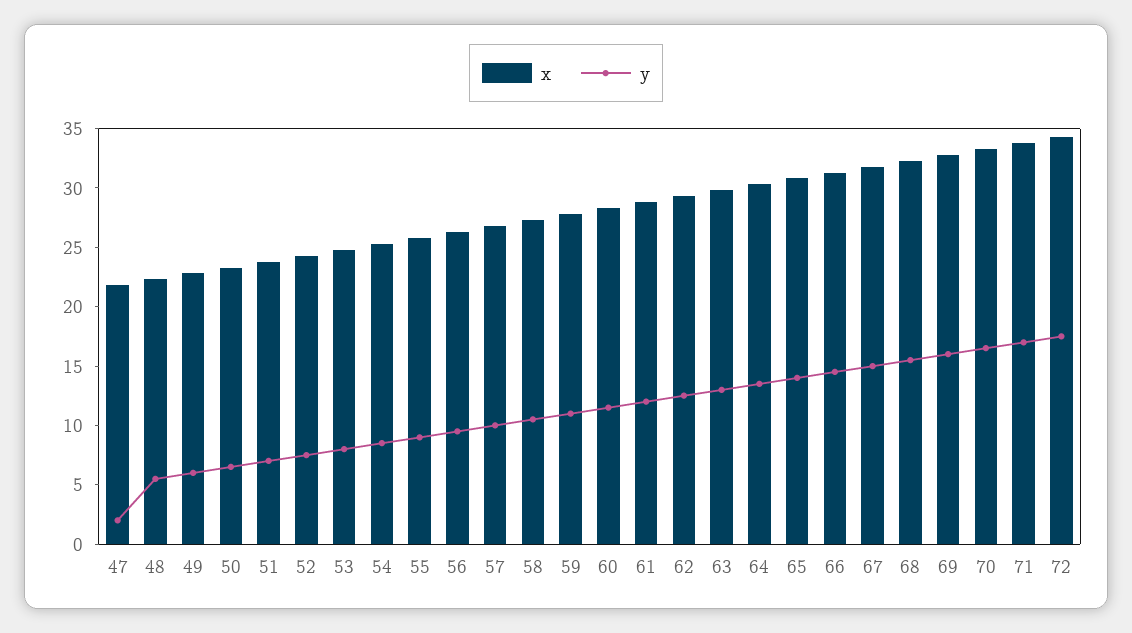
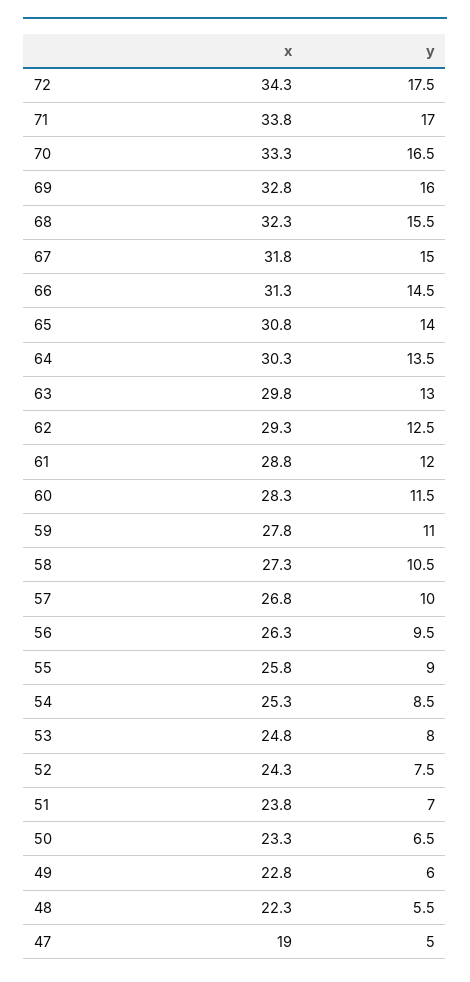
x, 47: 22 -> 19
y, 47: 2 -> 5

